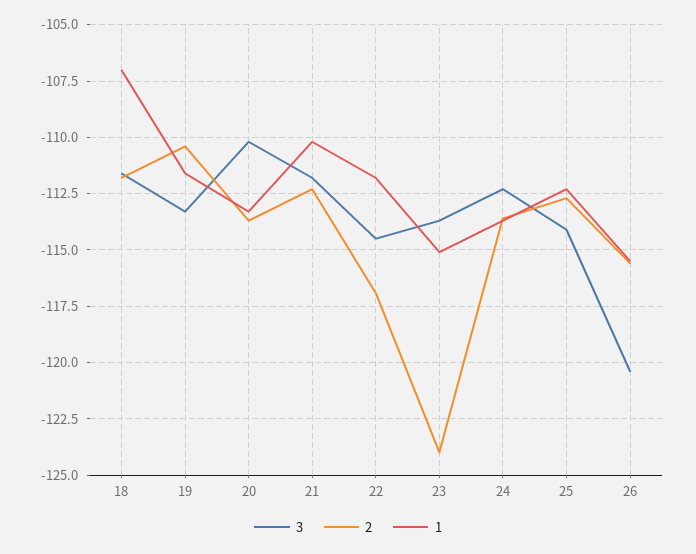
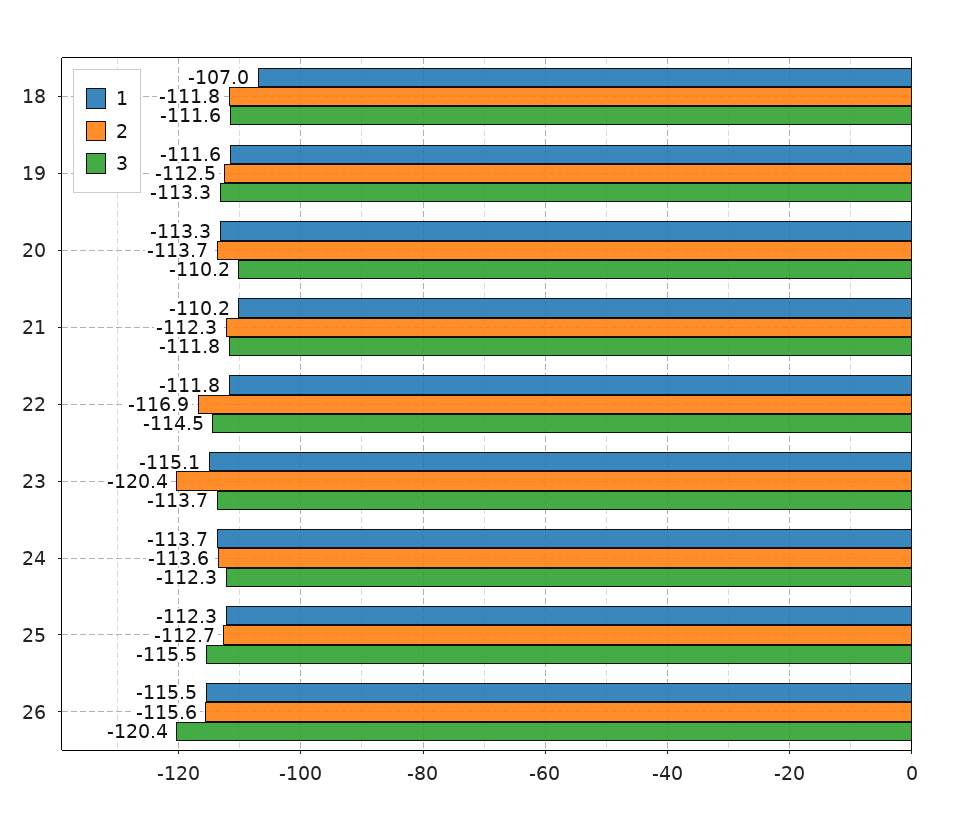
2, 19: -110.5 -> -112.5
2, 23: -124 -> -120.4
3, 25: -114 -> -115.5

